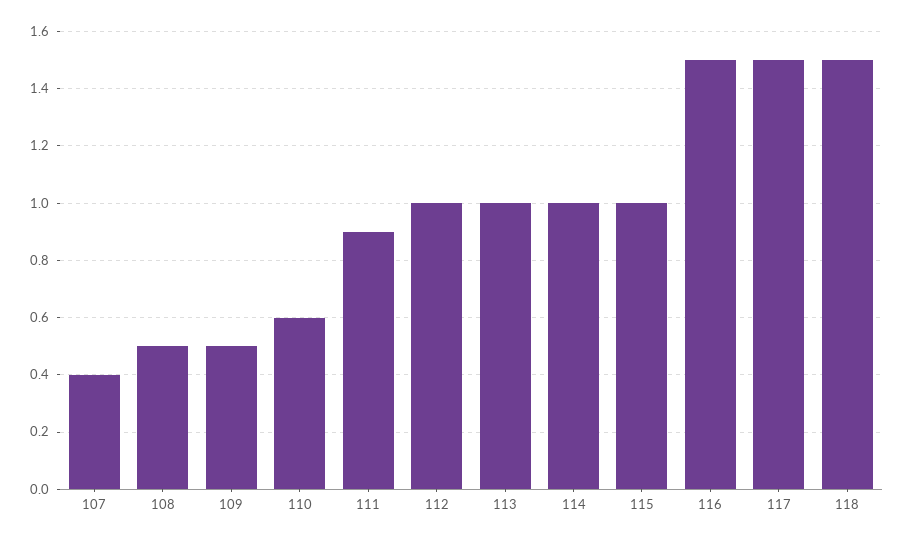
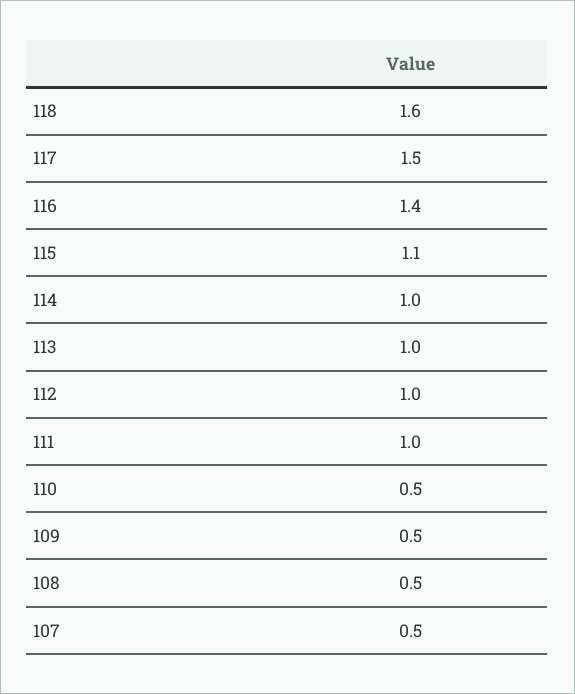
107: 0.4 -> 0.5
110: 0.6 -> 0.5
111: 0.9 -> 1
115: 1 -> 1.1
116: 1.5 -> 1.4
118: 1.5 -> 1.6

